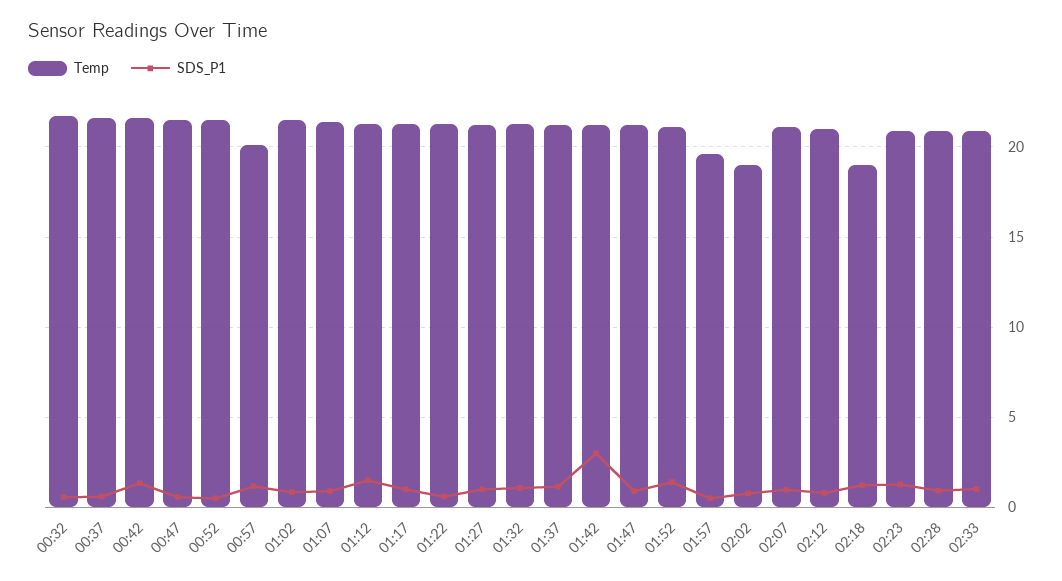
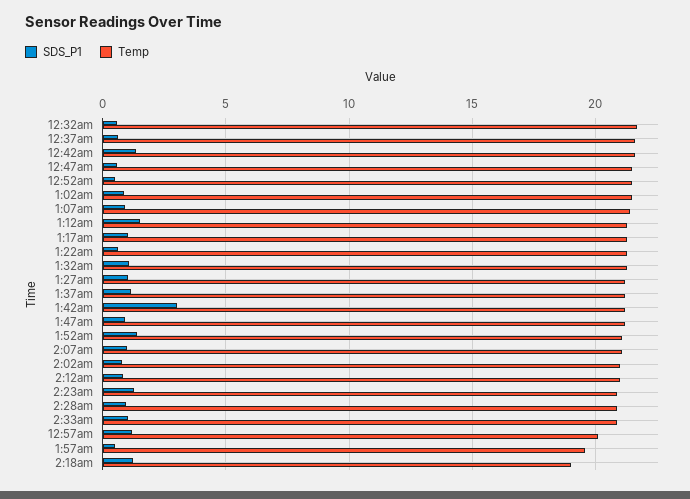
Temp, 02:02: 19 -> 21

